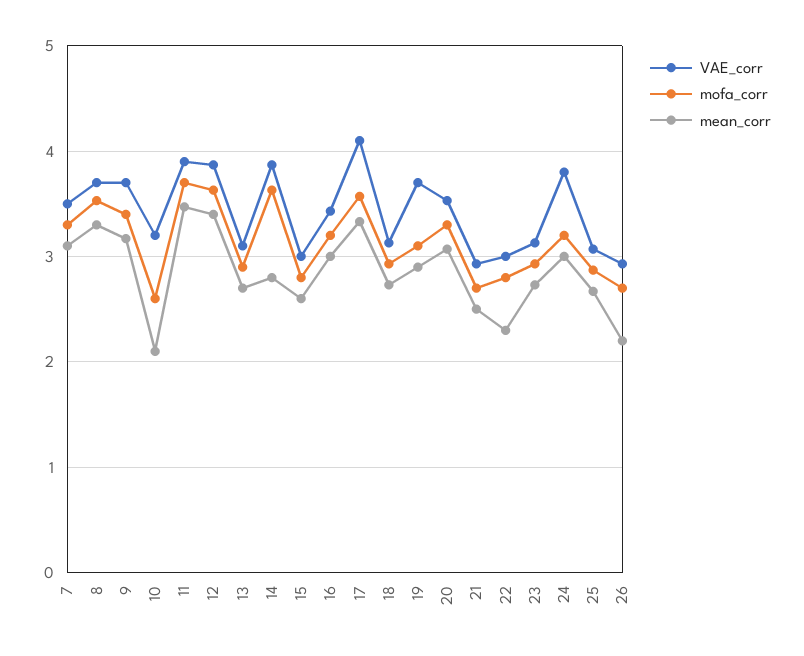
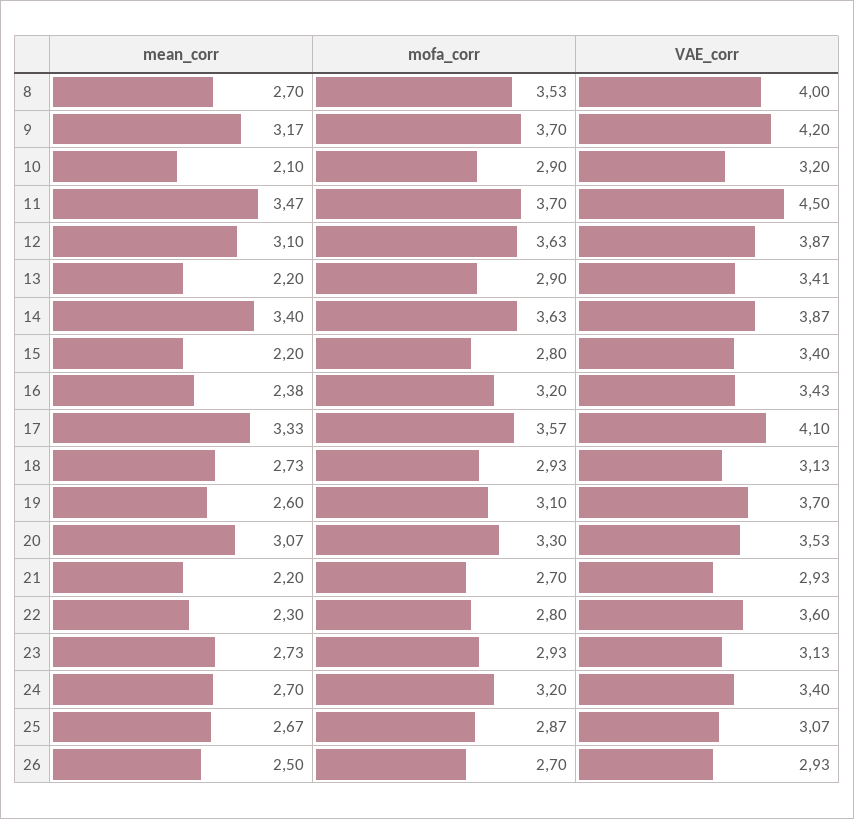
VAE_corr, 7: 3.5 -> none
mofa_corr, 7: 3.3 -> none
mean_corr, 7: 3.1 -> none
VAE_corr, 8: 3.7 -> 4
mean_corr, 8: 3.3 -> 2.7
VAE_corr, 9: 3.7 -> 4.2
mofa_corr, 9: 3.4 -> 3.7
mofa_corr, 10: 2.6 -> 2.9
VAE_corr, 11: 3.9 -> 4.5
mean_corr, 12: 3.4 -> 3.1
VAE_corr, 13: 3.1 -> 3.41
mean_corr, 13: 2.7 -> 2.2
mean_corr, 14: 2.8 -> 3.4
VAE_corr, 15: 3 -> 3.4
mean_corr, 15: 2.6 -> 2.2
mean_corr, 16: 3 -> 2.38
mean_corr, 19: 2.9 -> 2.6
mean_corr, 21: 2.5 -> 2.2
VAE_corr, 22: 3 -> 3.6
VAE_corr, 24: 3.8 -> 3.4
mean_corr, 24: 3 -> 2.7
mean_corr, 26: 2.2 -> 2.5

